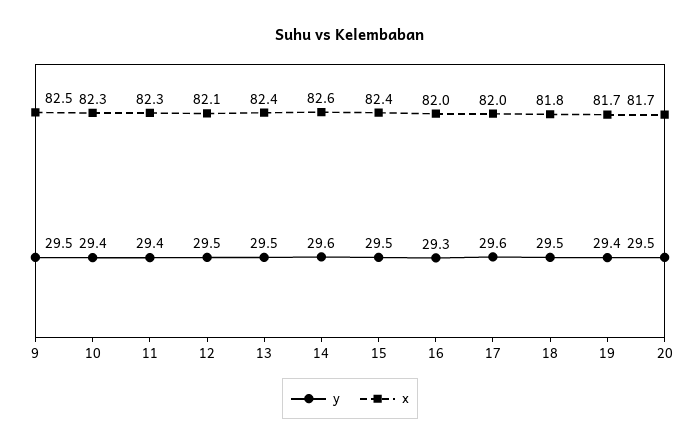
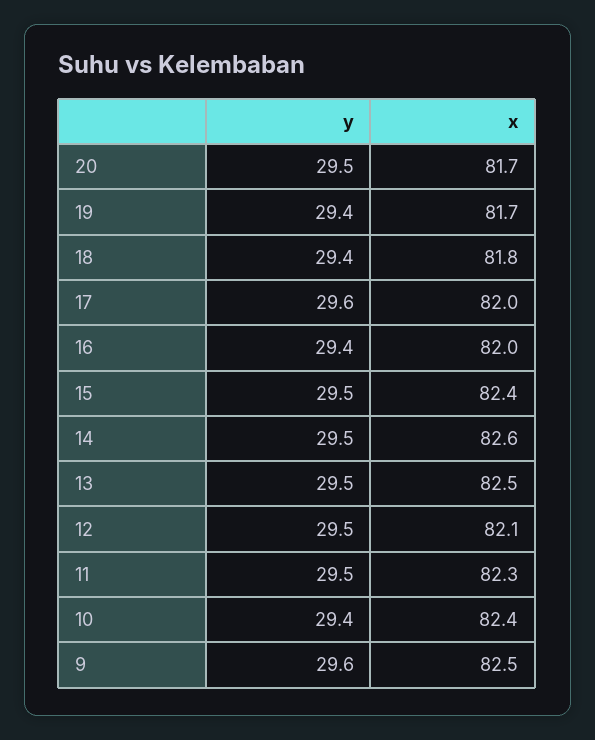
y, 9: 29.5 -> 29.6
x, 10: 82.3 -> 82.4
y, 11: 29.4 -> 29.5
x, 13: 82.4 -> 82.5
y, 14: 29.6 -> 29.5
y, 16: 29.3 -> 29.4
y, 18: 29.5 -> 29.4

